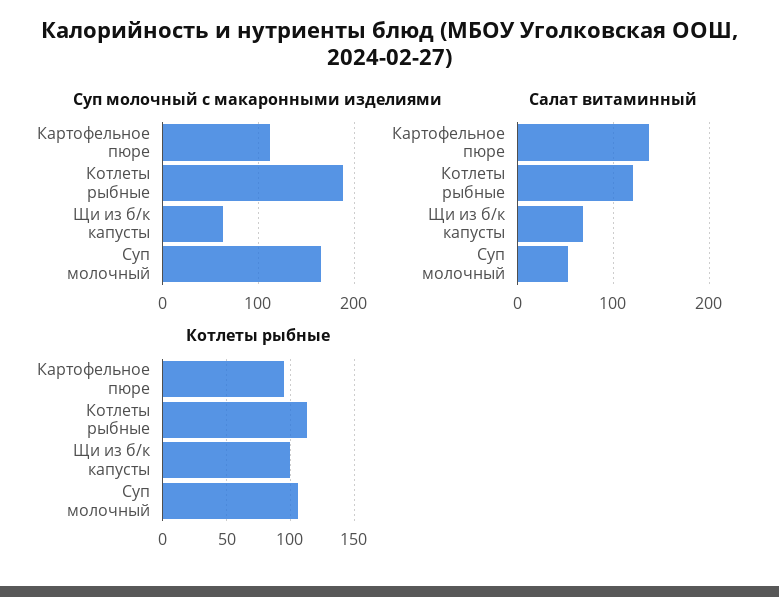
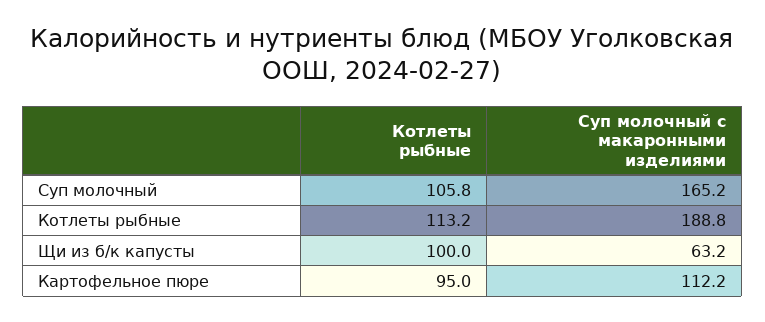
Салат витаминный, Картофельное пюре: 140 -> none
Салат витаминный, Котлеты рыбные: 120 -> none
Салат витаминный, Щи из б/к капусты: 70 -> none
Салат витаминный, Суп молочный: 50 -> none

